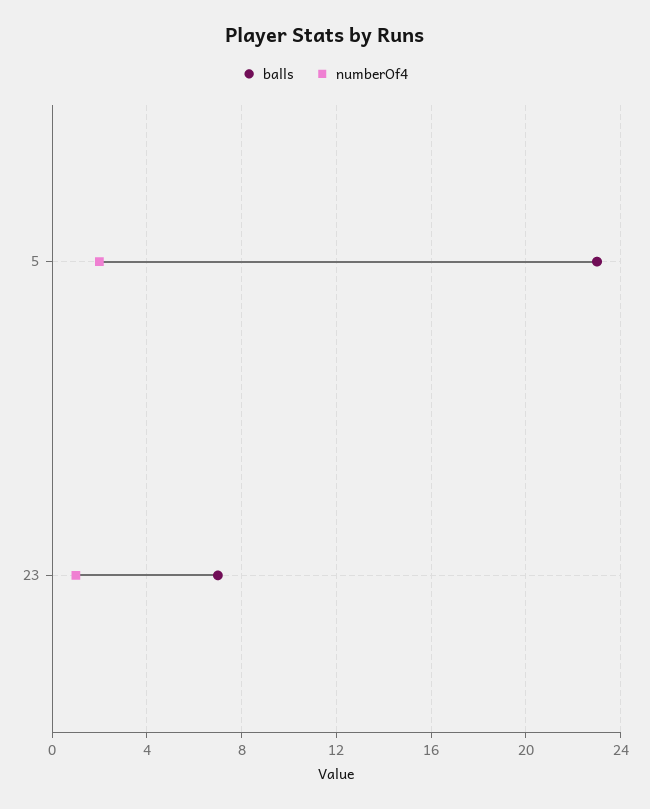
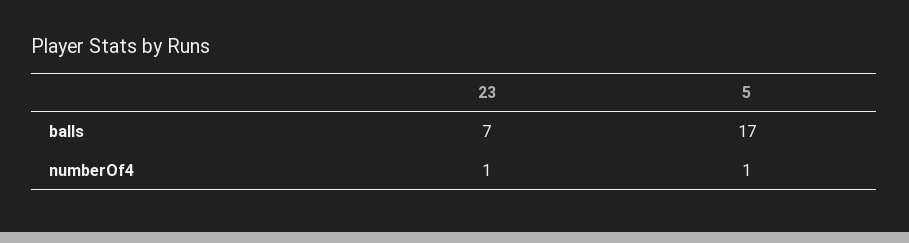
balls, 5: 23 -> 17
numberOf4, 5: 2 -> 1

